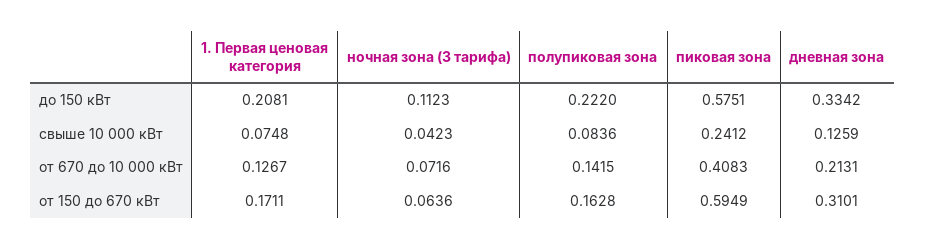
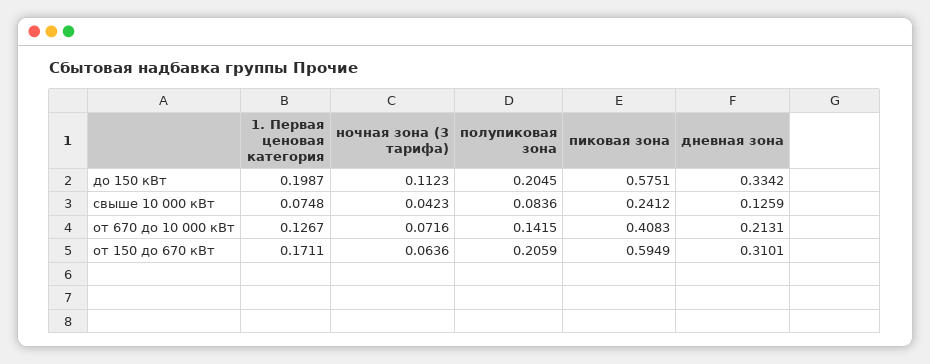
1. Первая ценовая категория, до 150 кВт: 0.2081 -> 0.1987
полупиковая зона, до 150 кВт: 0.222 -> 0.2045
полупиковая зона, от 150 до 670 кВт: 0.1628 -> 0.2059

